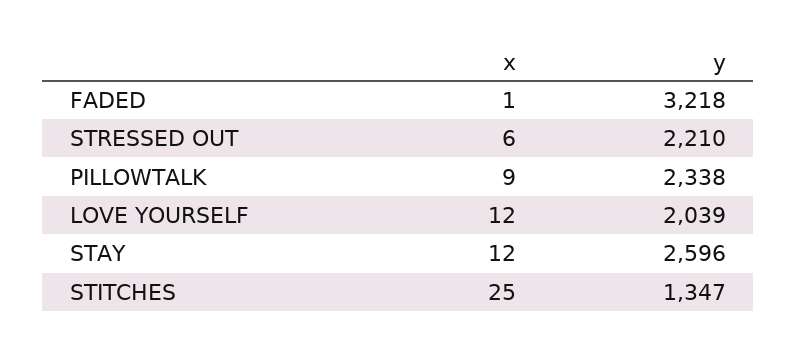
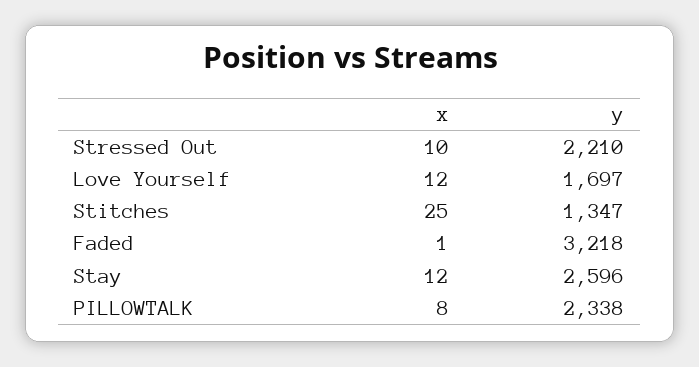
x, STRESSED OUT: 6 -> 10
x, PILLOWTALK: 9 -> 8
y, LOVE YOURSELF: 2039 -> 1697

